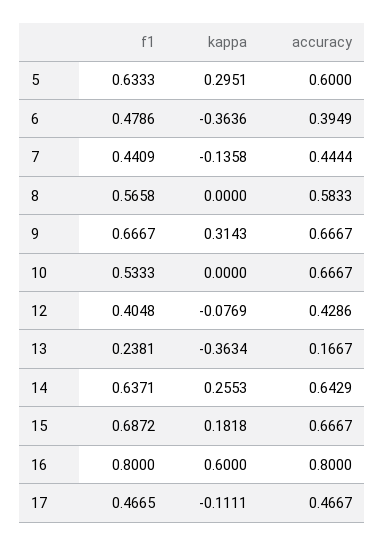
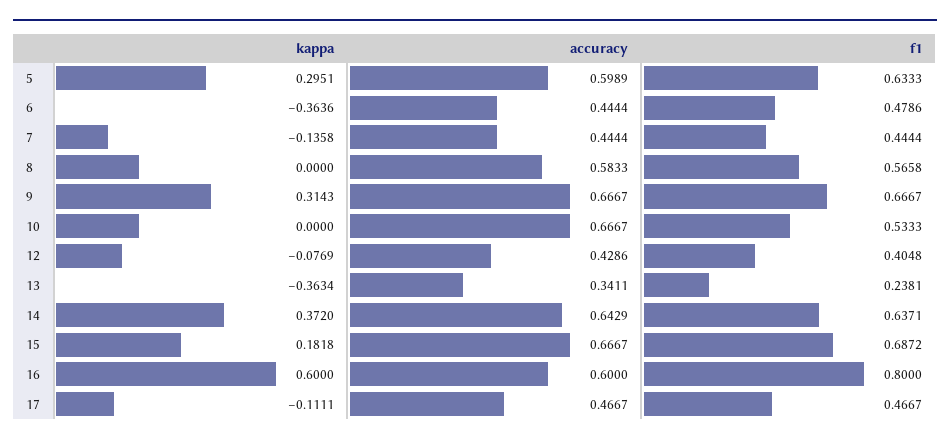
accuracy, 5: 0.6 -> 0.5989
accuracy, 6: 0.3949 -> 0.4444
f1, 7: 0.4409 -> 0.4444
accuracy, 13: 0.1667 -> 0.3411
kappa, 14: 0.2553 -> 0.372
accuracy, 16: 0.8 -> 0.6
f1, 17: 0.4665 -> 0.4667

